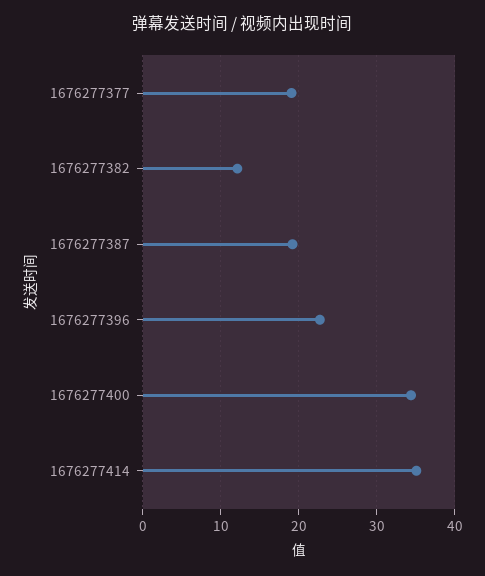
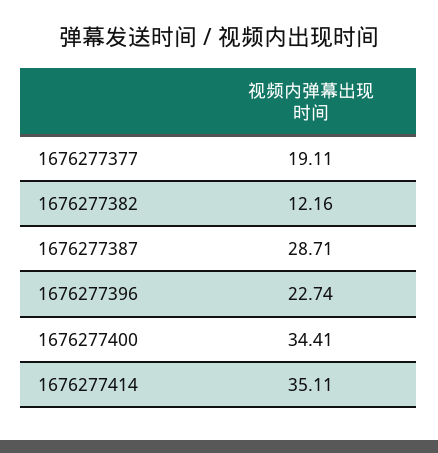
1676277387: 19 -> 28.71

